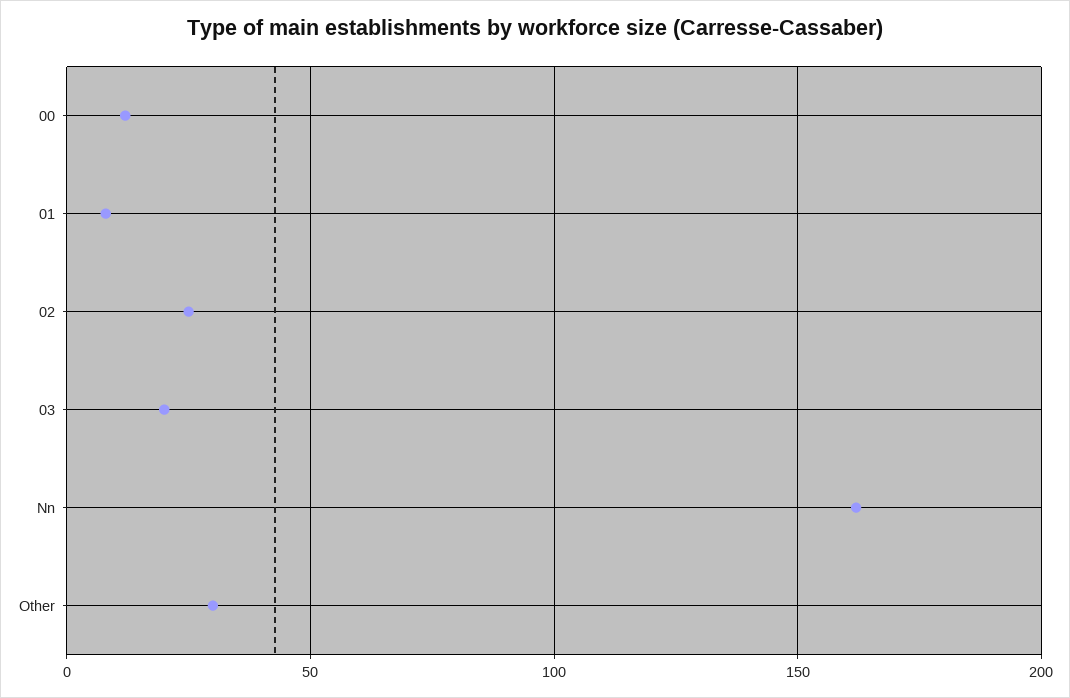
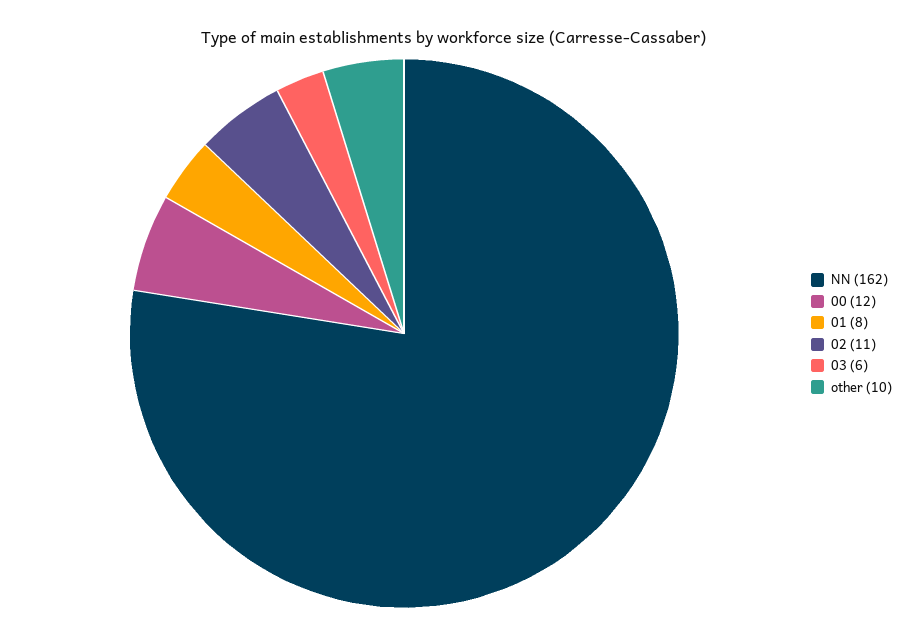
02: 25 -> 11
03: 20 -> 6
Other: 30 -> 10

